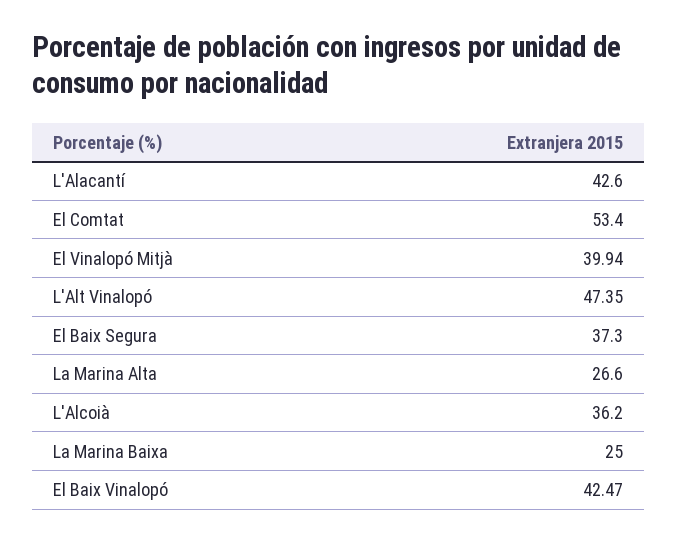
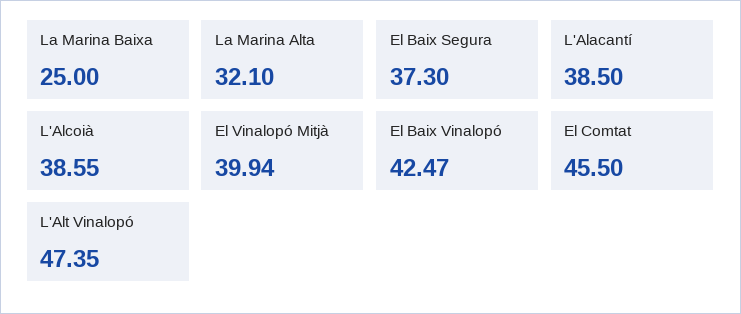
L'Alacantí: 42.6 -> 38.5
El Comtat: 53.4 -> 45.5
La Marina Alta: 26.6 -> 32.1
L'Alcoià: 36.2 -> 38.55

